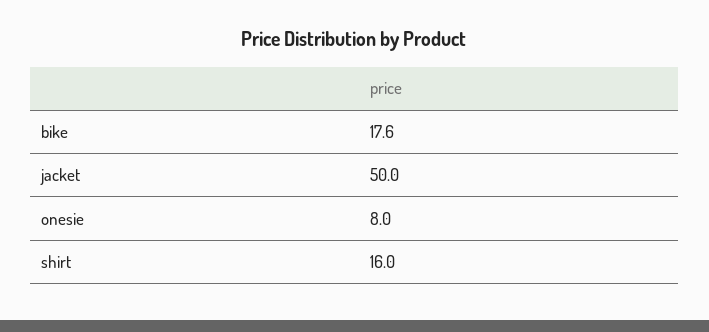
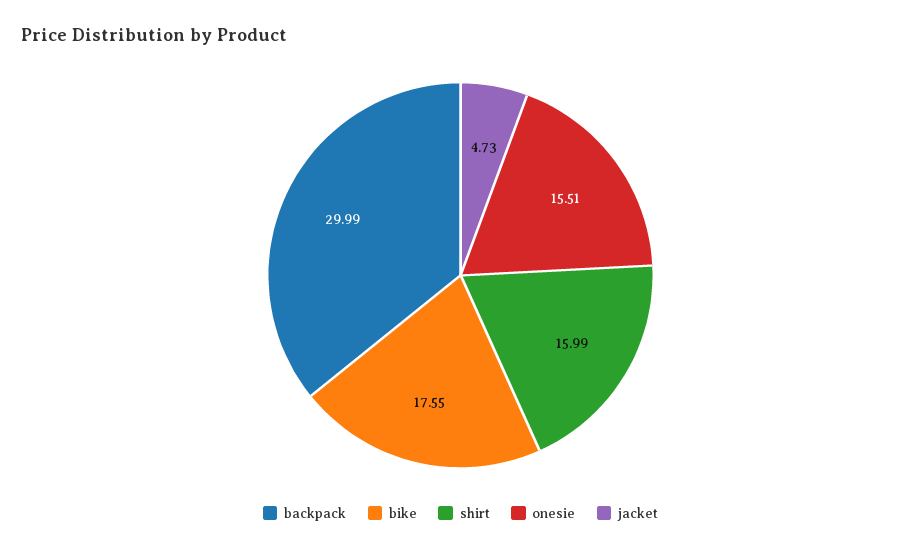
jacket: 50 -> 4.73
onesie: 8 -> 15.51
backpack: none -> 29.99

